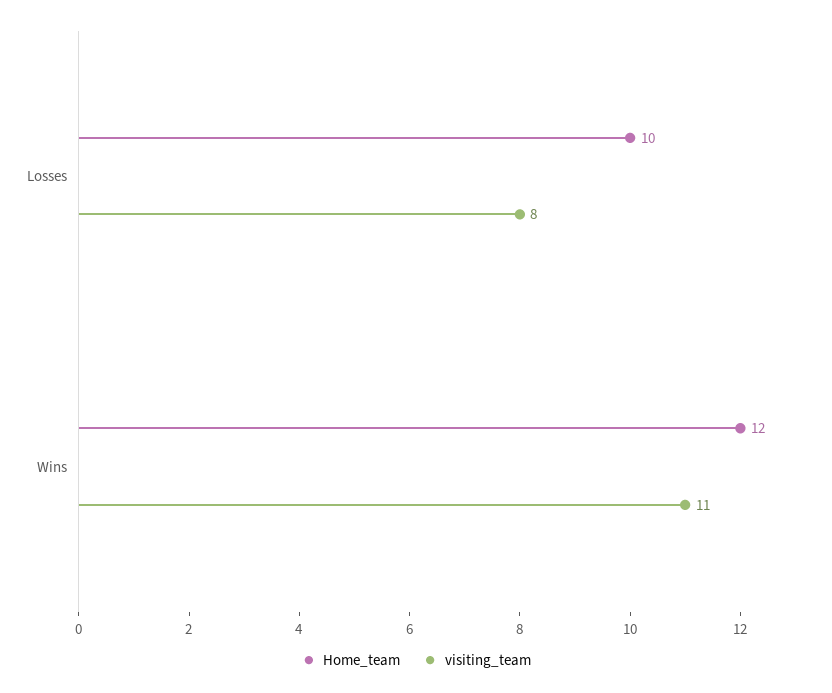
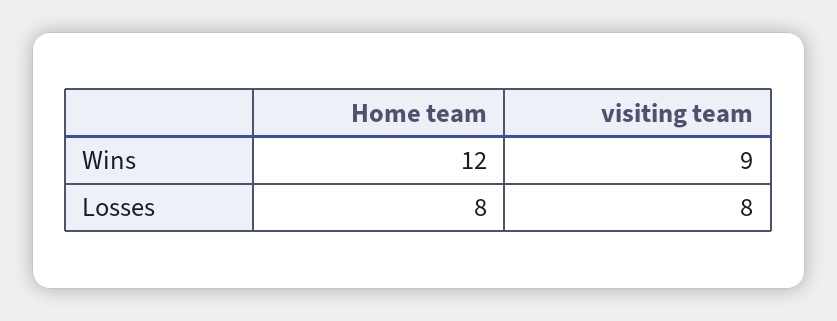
Home_team, Losses: 10 -> 8
visiting_team, Wins: 11 -> 9

